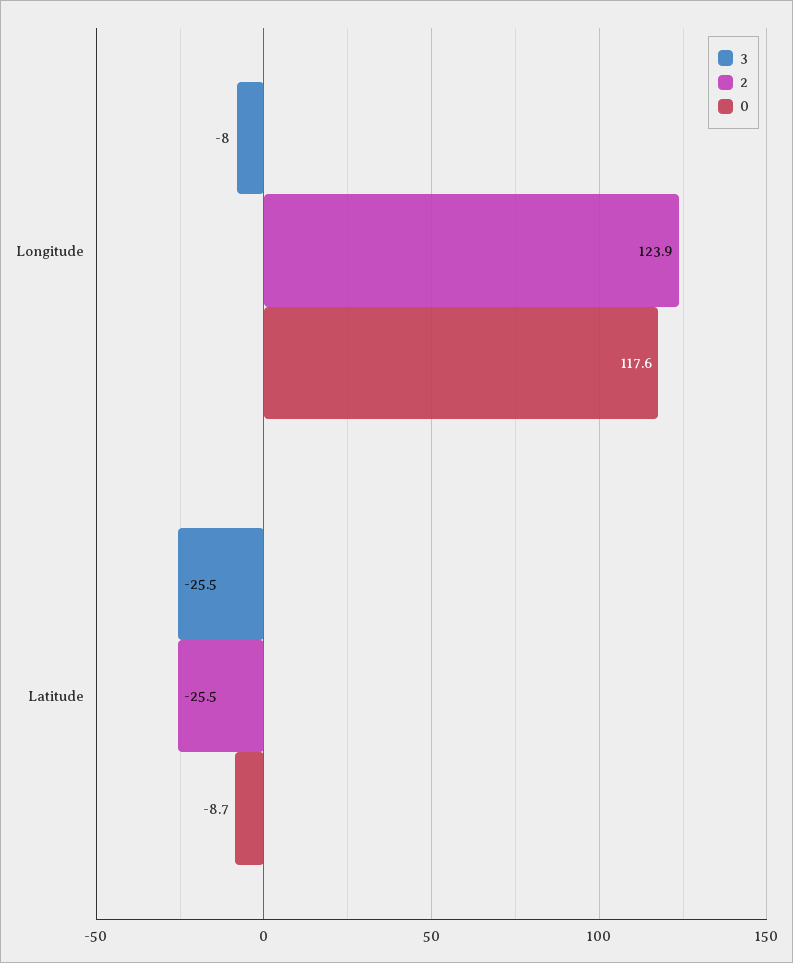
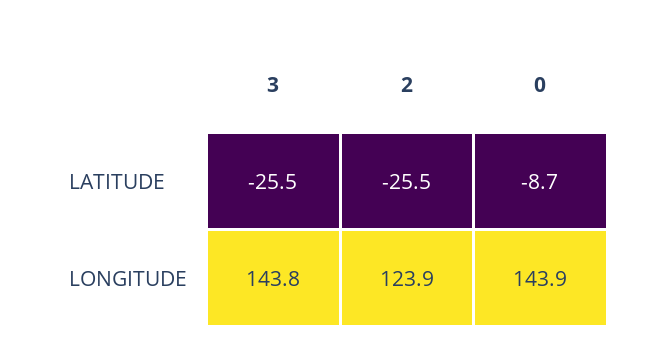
3, Longitude: -8 -> 143.8
0, Longitude: 117.6 -> 143.9

